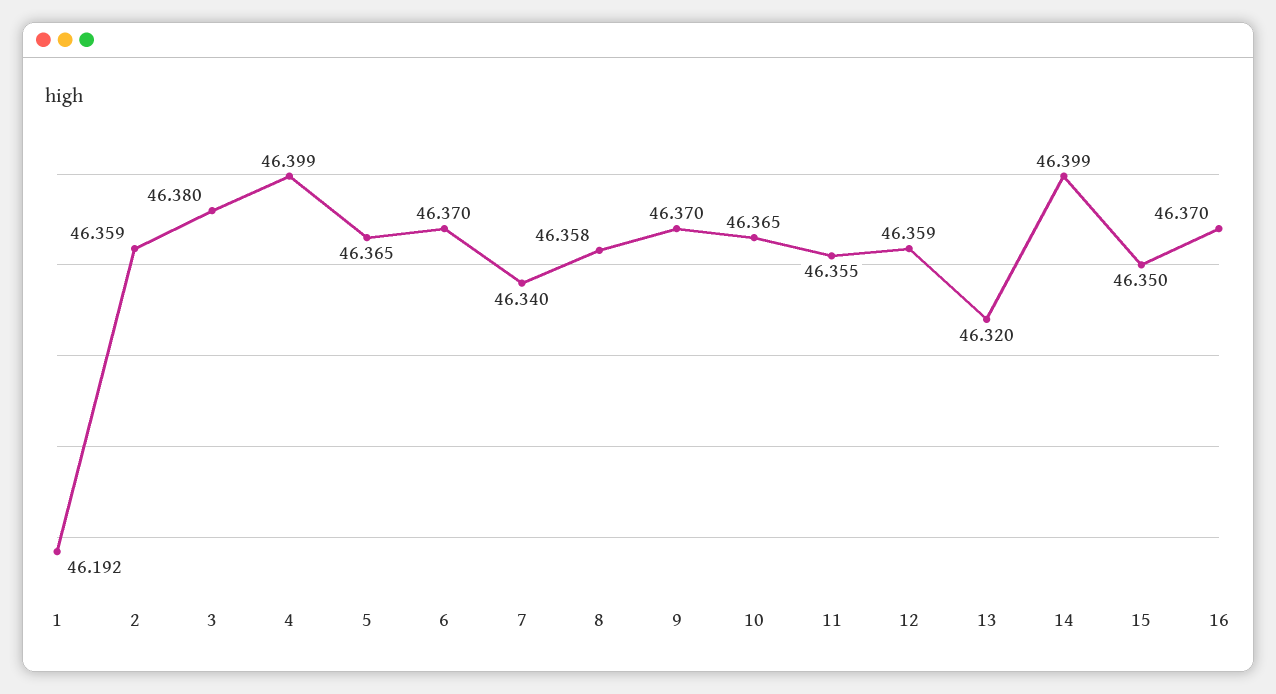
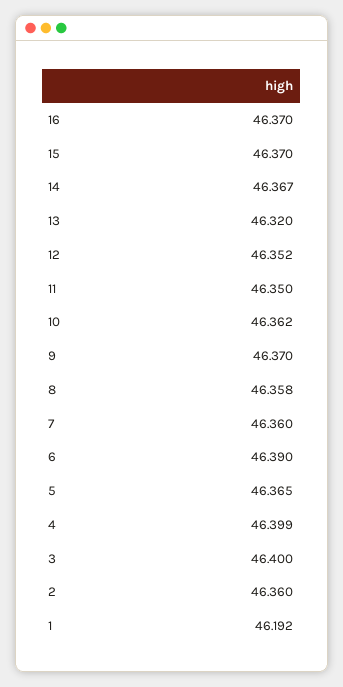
2: 46.359 -> 46.36
3: 46.38 -> 46.4
6: 46.37 -> 46.39
7: 46.34 -> 46.36
10: 46.365 -> 46.362
11: 46.355 -> 46.35
12: 46.359 -> 46.352
14: 46.399 -> 46.367
15: 46.35 -> 46.37

